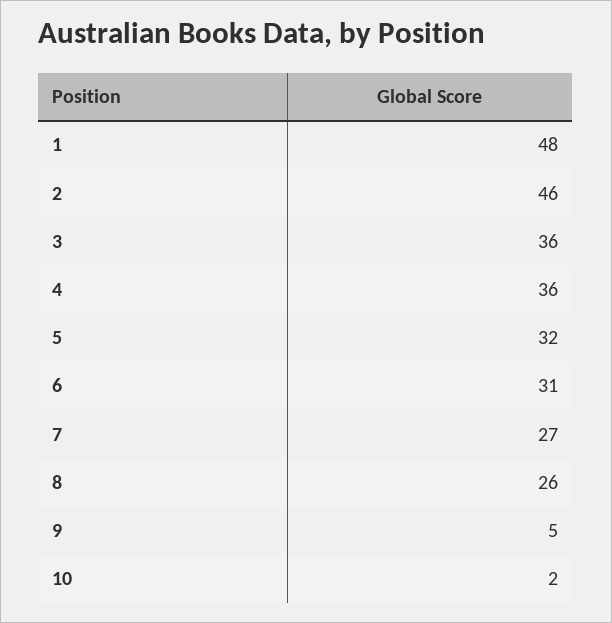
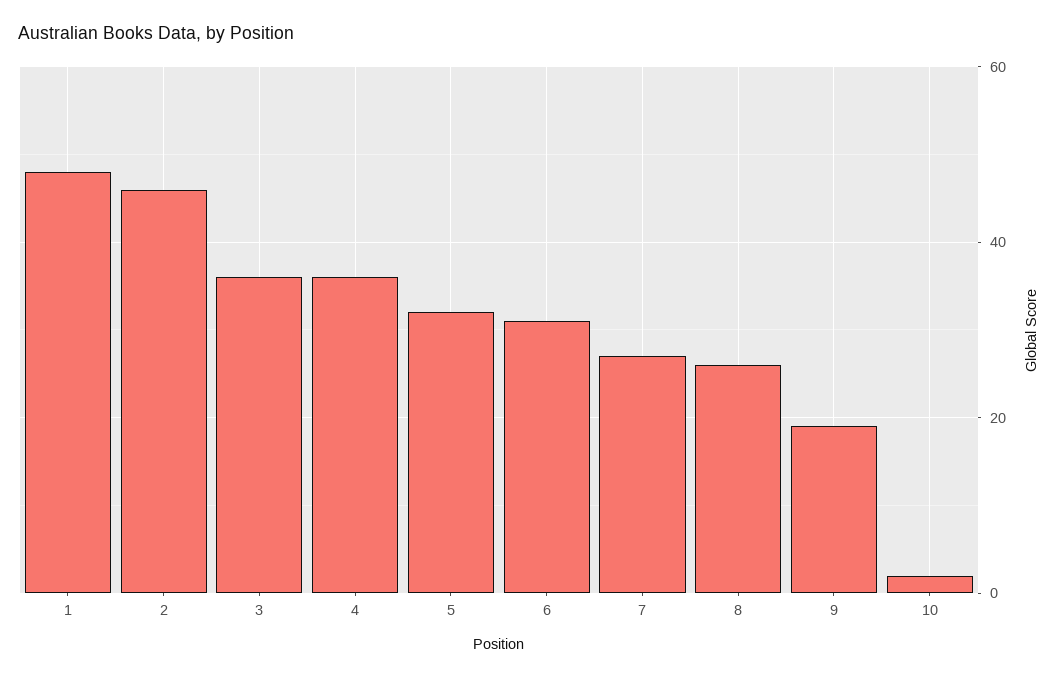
9: 5 -> 20

